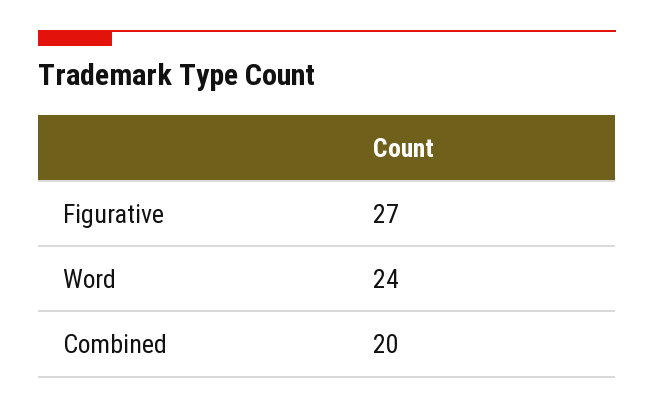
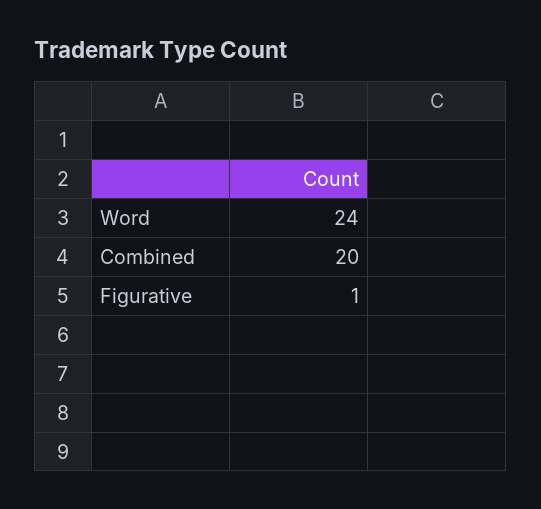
Figurative: 27 -> 1

